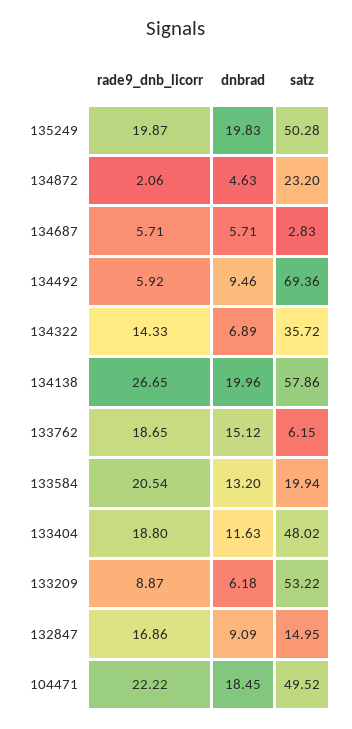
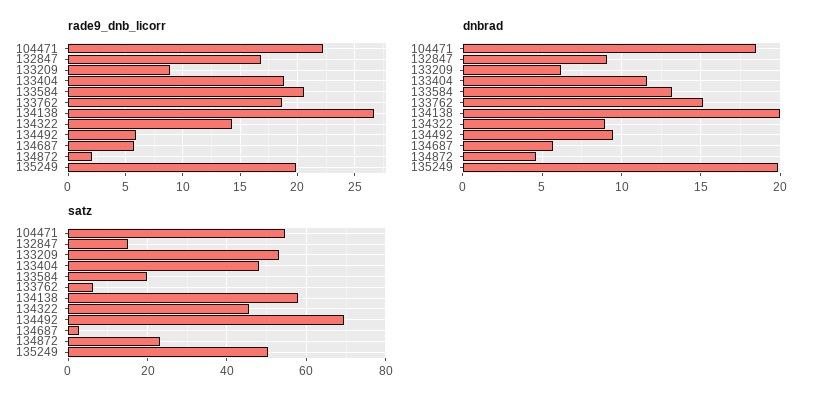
dnbrad, 134322: 6.89 -> 9
satz, 134322: 35.72 -> 46
satz, 104471: 49.52 -> 54

